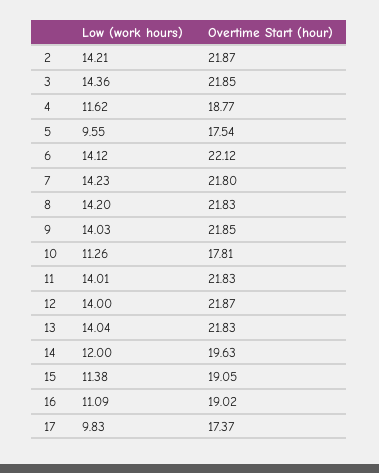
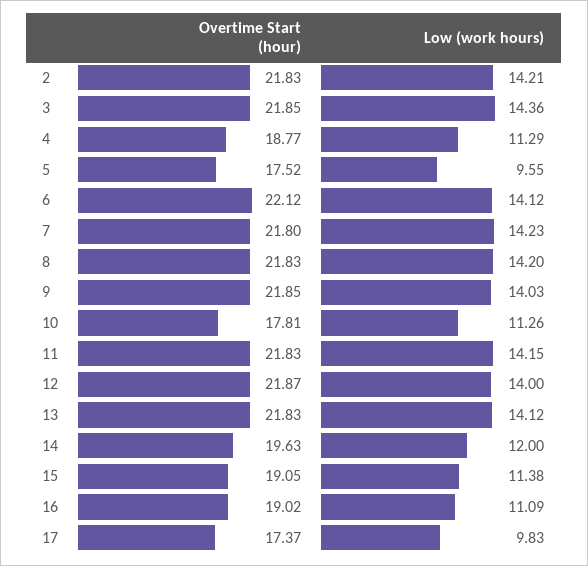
Overtime Start (hour), 2: 21.87 -> 21.83
Low (work hours), 4: 11.62 -> 11.29
Overtime Start (hour), 5: 17.54 -> 17.52
Low (work hours), 11: 14.01 -> 14.15
Low (work hours), 13: 14.04 -> 14.12

